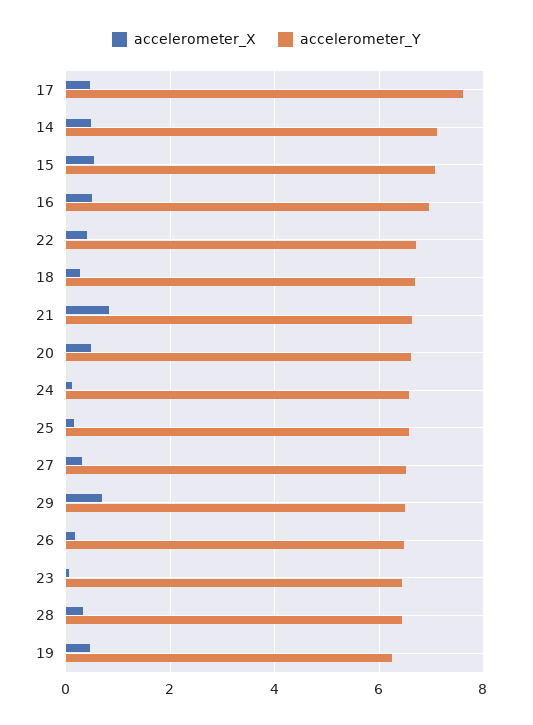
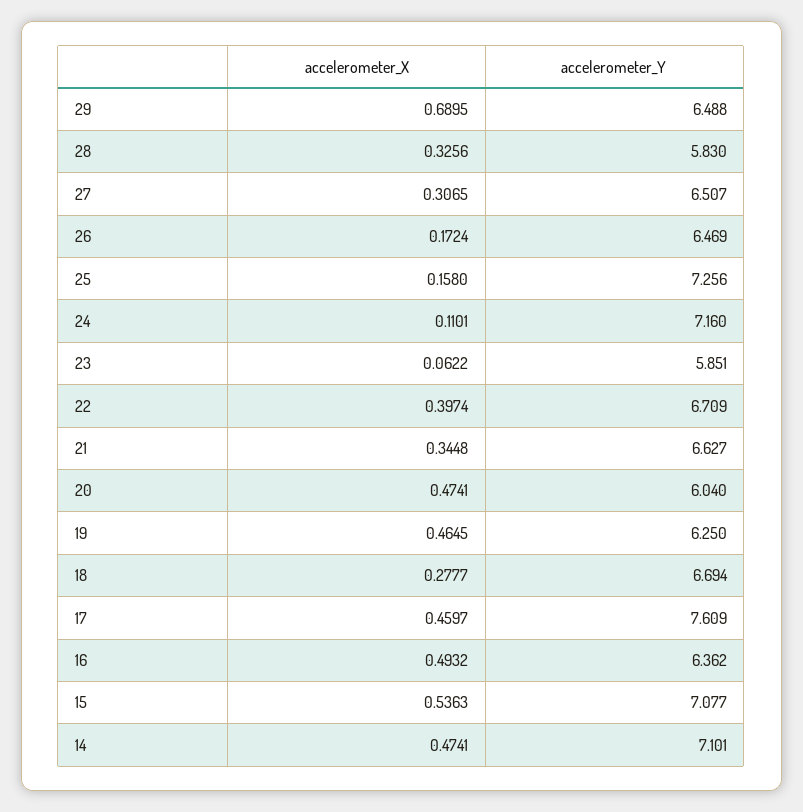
accelerometer_Y, 16: 7 -> 6.362
accelerometer_X, 21: 0.8 -> 0.3448
accelerometer_Y, 20: 6.6 -> 6.04
accelerometer_Y, 24: 6.6 -> 7.16
accelerometer_Y, 25: 6.6 -> 7.256
accelerometer_Y, 23: 6.4 -> 5.851
accelerometer_Y, 28: 6.4 -> 5.83

